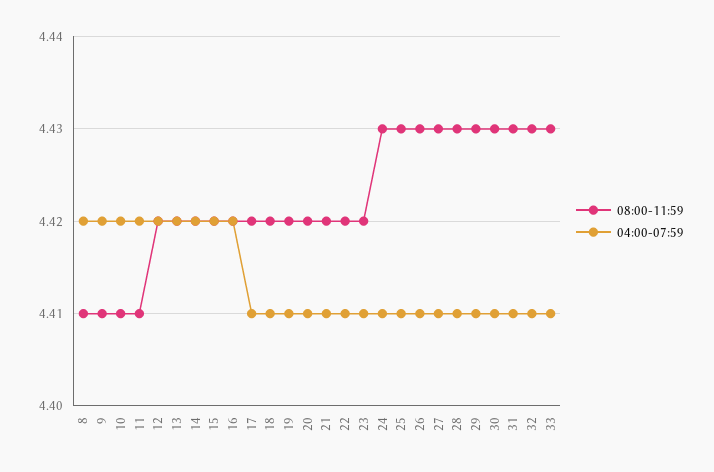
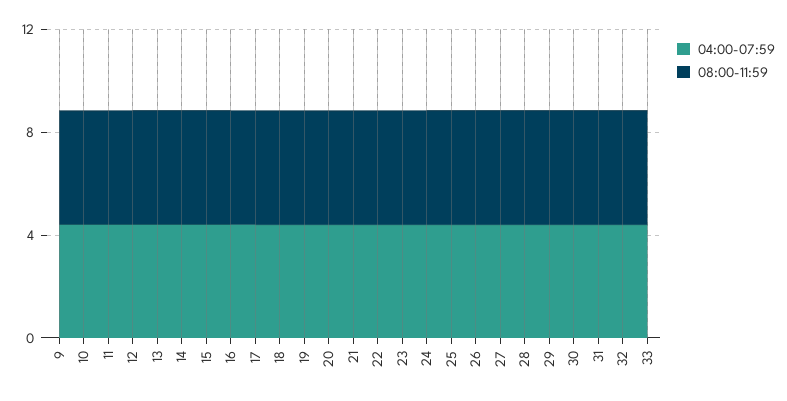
08:00-11:59, 8: 4.41 -> none
04:00-07:59, 8: 4.42 -> none

